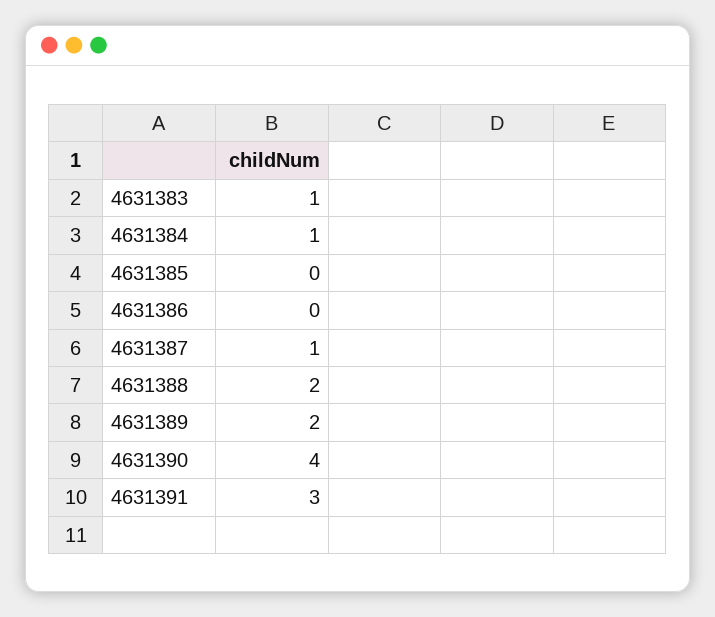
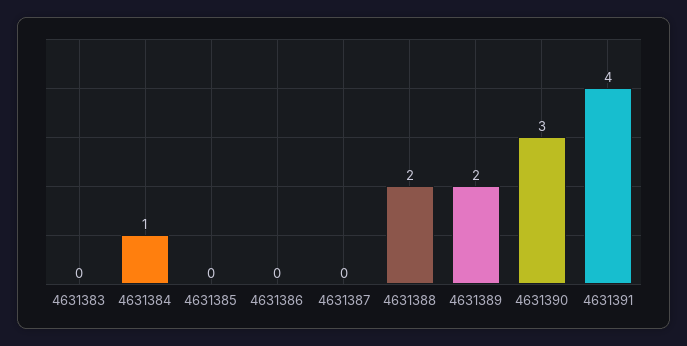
4631383: 1 -> 0
4631387: 1 -> 0
4631390: 4 -> 3
4631391: 3 -> 4

